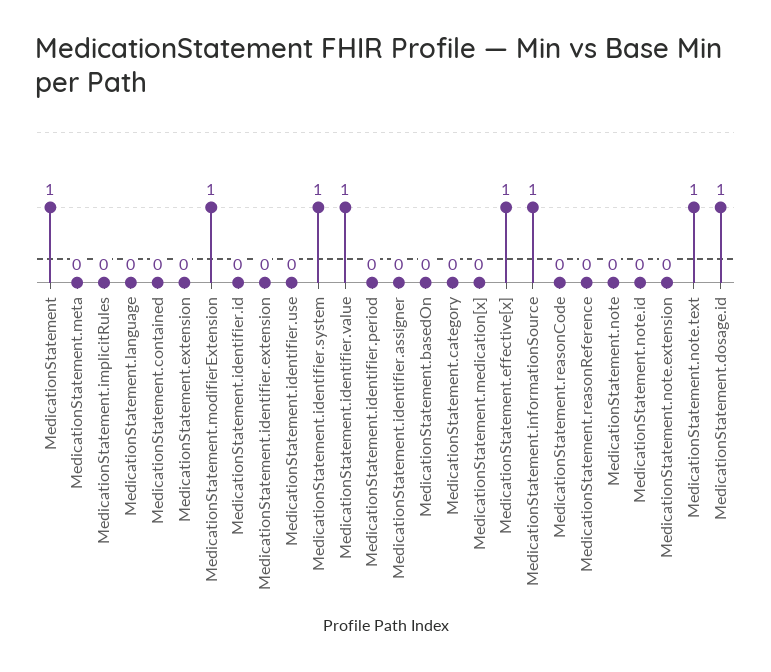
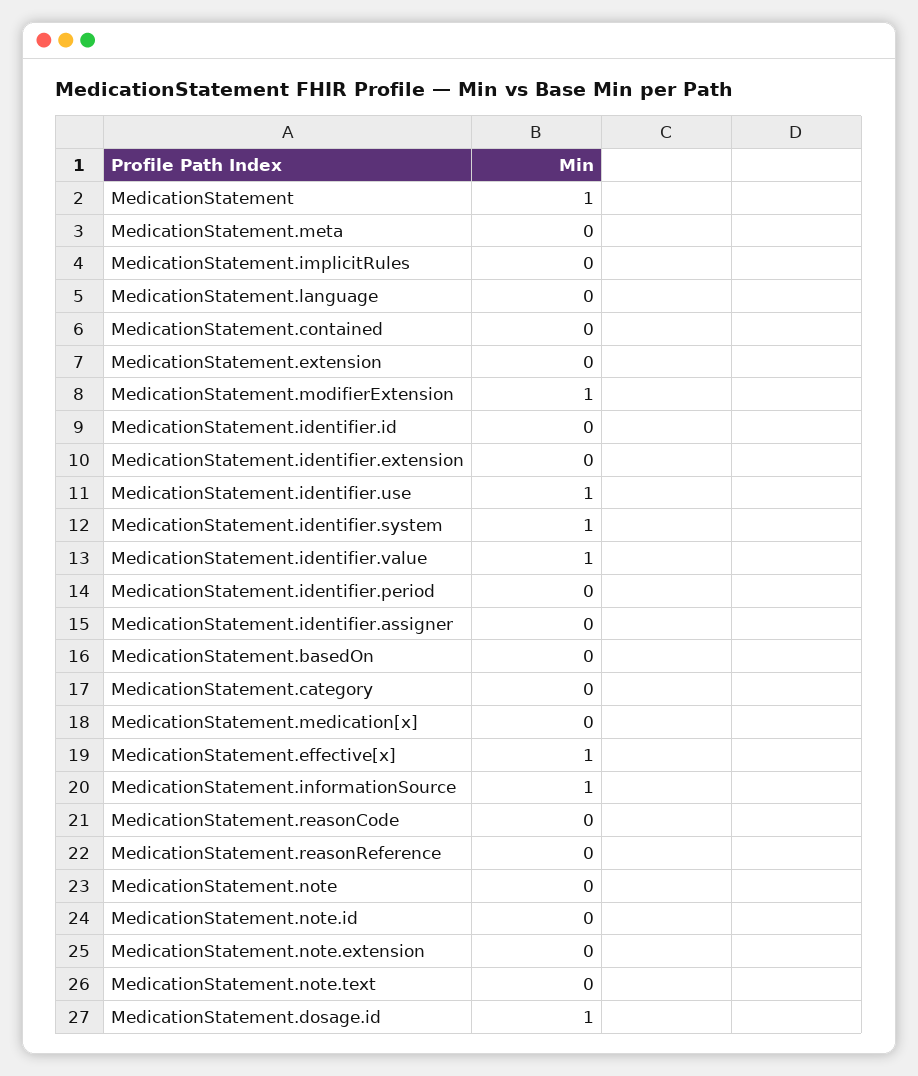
MedicationStatement.identifier.use: 0 -> 1
MedicationStatement.note.text: 1 -> 0

